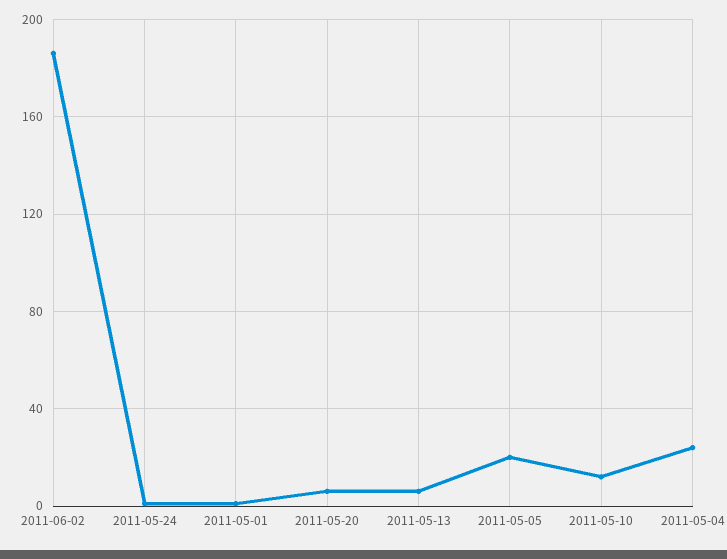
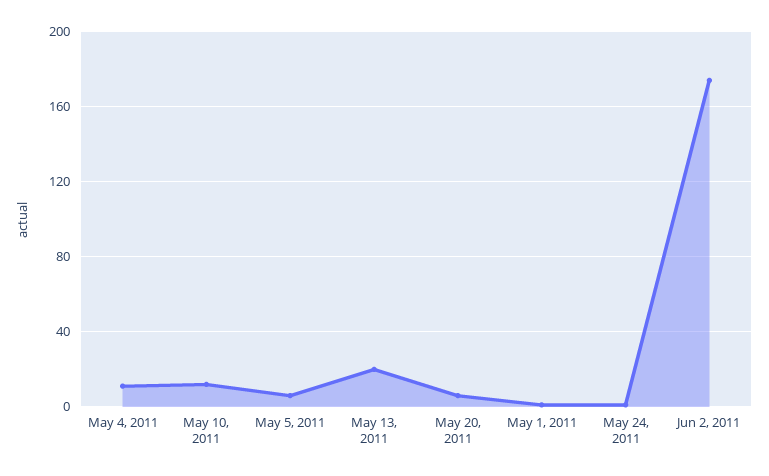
2011-06-02: 185 -> 175
2011-05-13: 5 -> 20
2011-05-05: 20 -> 5
2011-05-04: 25 -> 10

